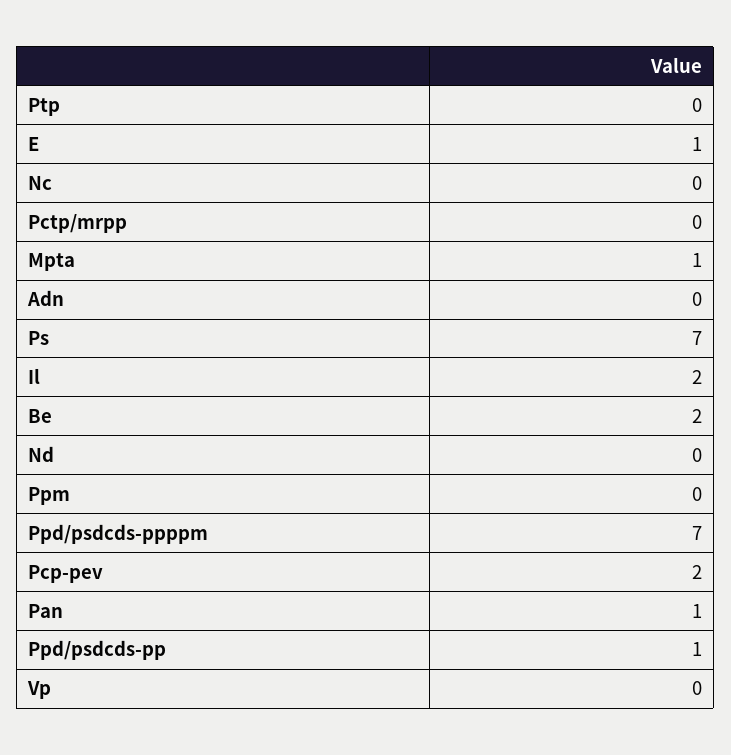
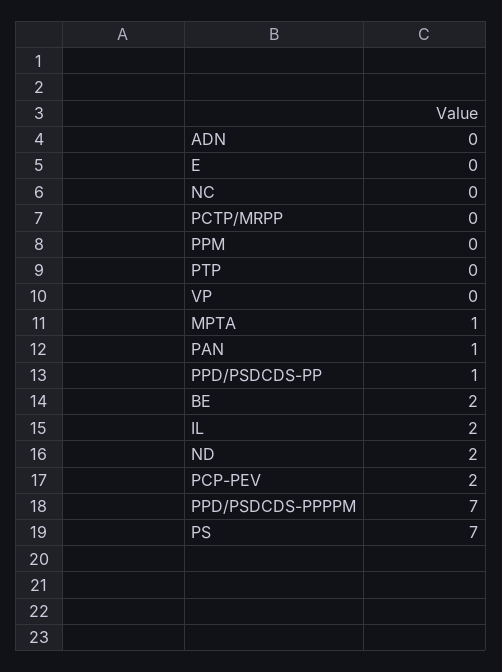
E: 1 -> 0
Nd: 0 -> 2

